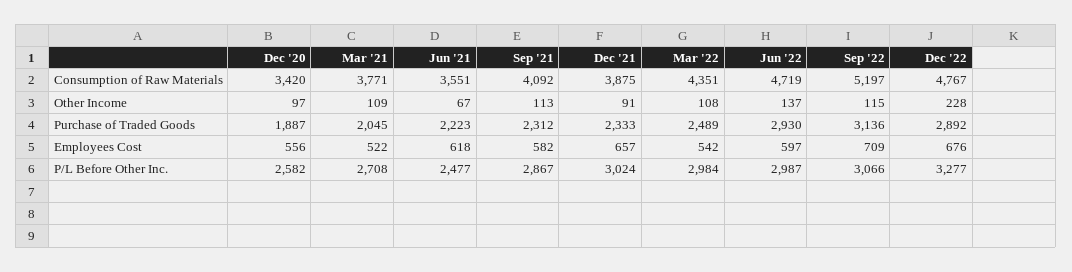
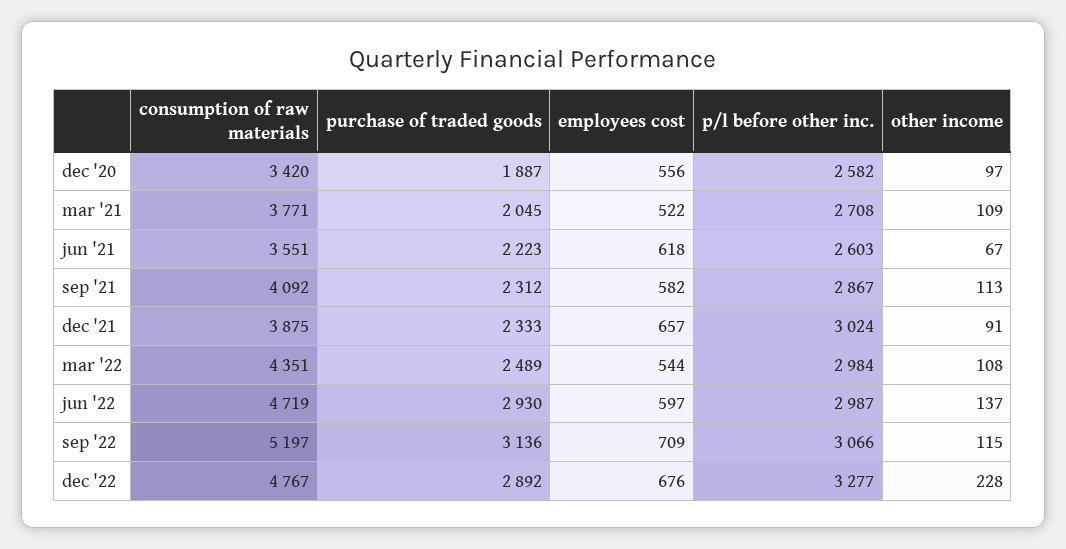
Mar '22, Employees Cost: 542 -> 544
Jun '21, P/L Before Other Inc.: 2477 -> 2603

